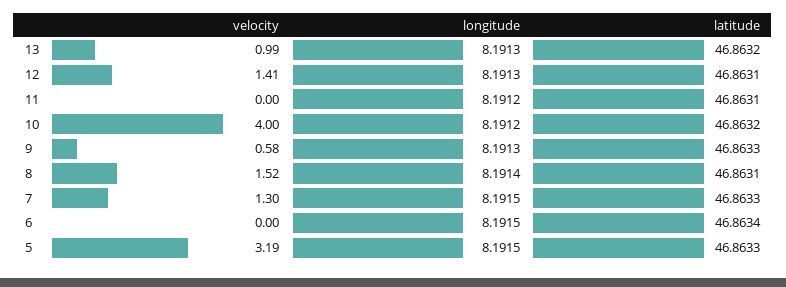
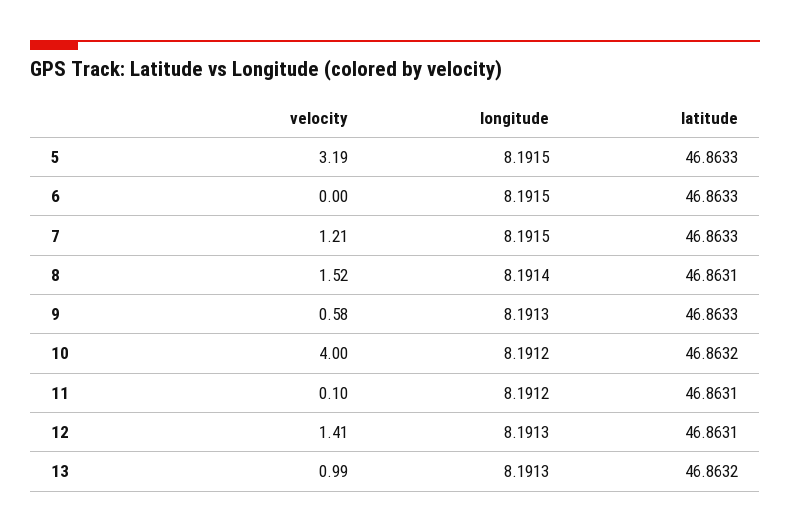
velocity, 11: 0 -> 0.1
velocity, 7: 1.3 -> 1.21
latitude, 6: 46.8634 -> 46.8633

